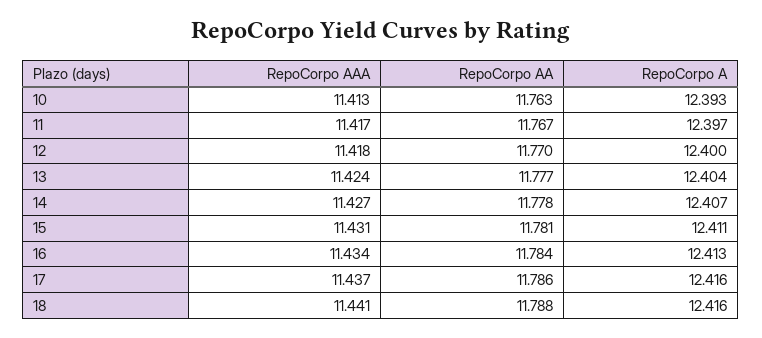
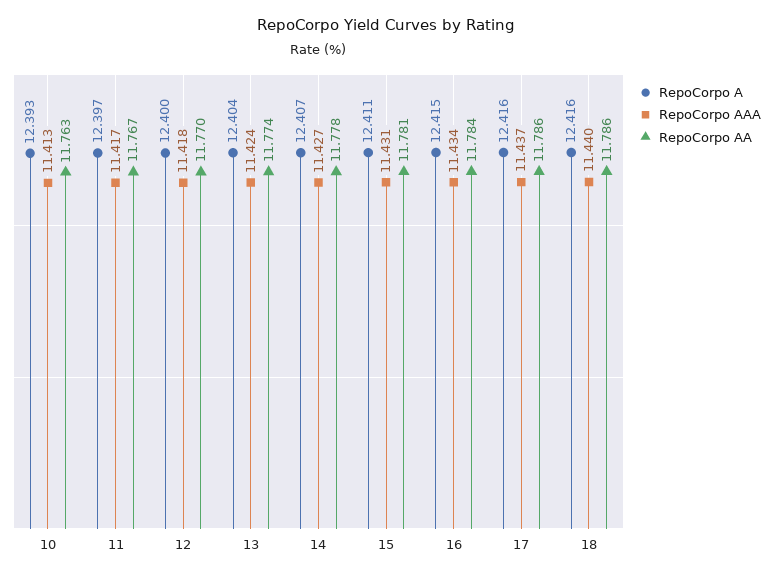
RepoCorpo AA, 13: 11.777 -> 11.774
RepoCorpo A, 16: 12.413 -> 12.415
RepoCorpo AAA, 18: 11.441 -> 11.44
RepoCorpo AA, 18: 11.788 -> 11.786

